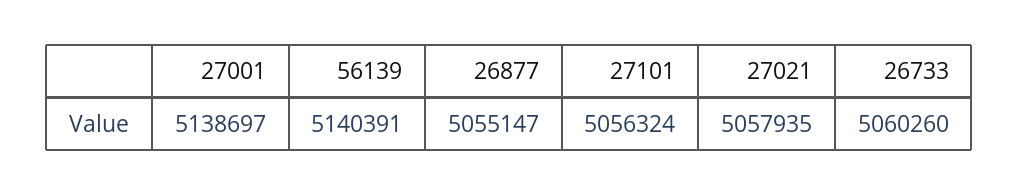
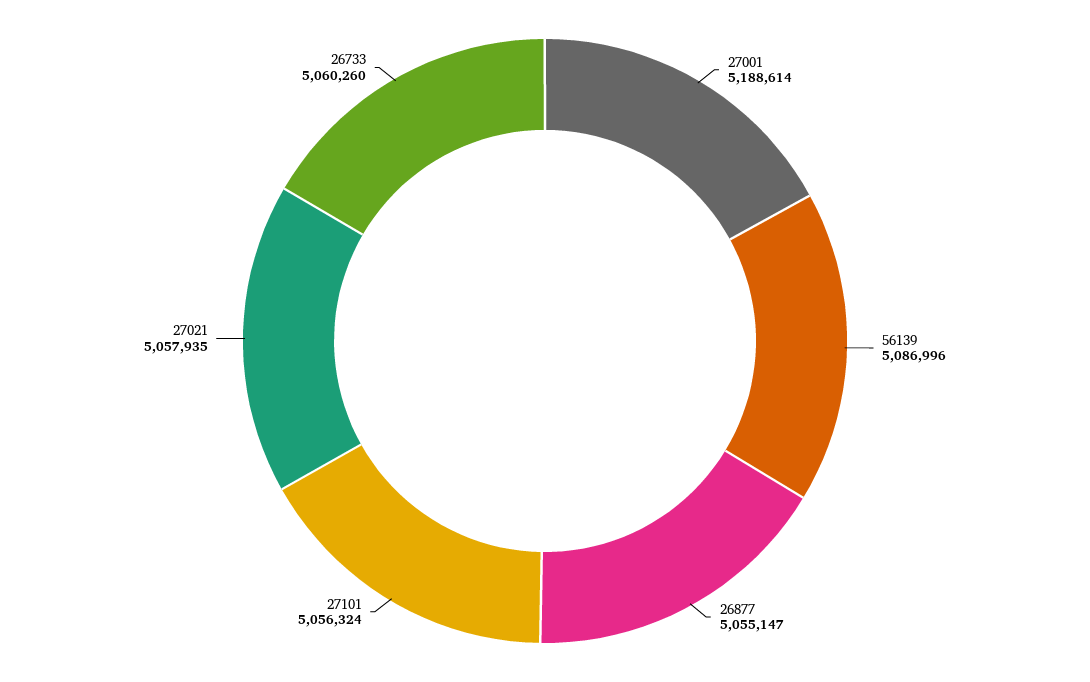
27001: 5138697 -> 5188614
56139: 5140391 -> 5086996

